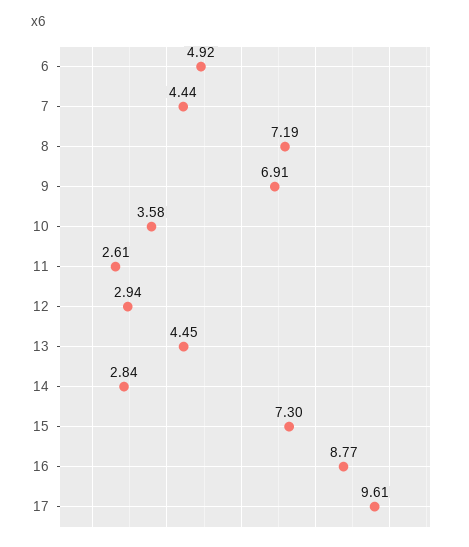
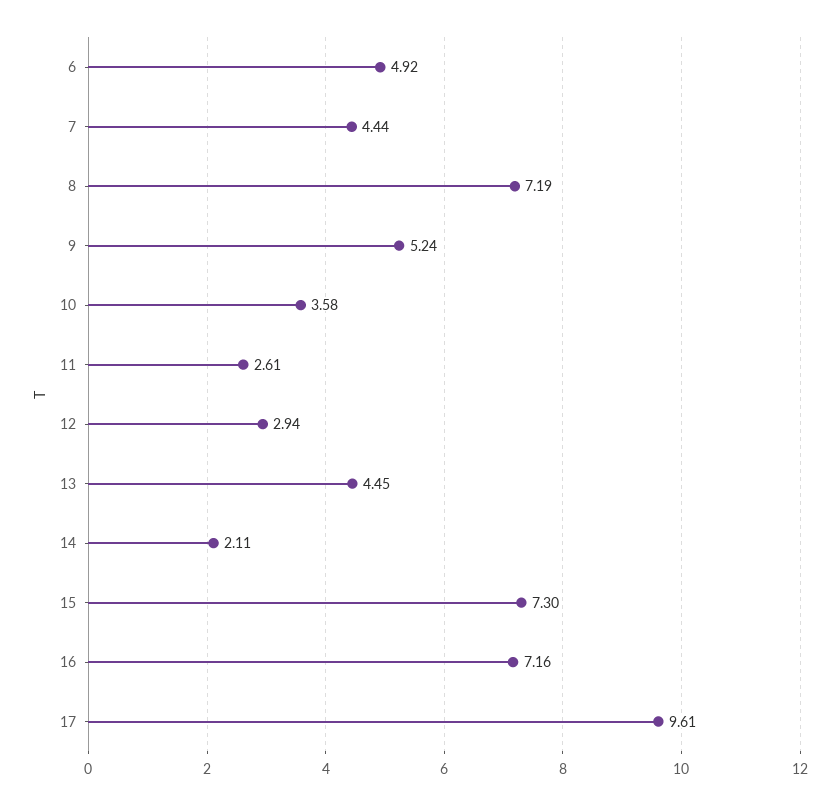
9: 6.91 -> 5.24
14: 2.84 -> 2.11
16: 8.77 -> 7.16

